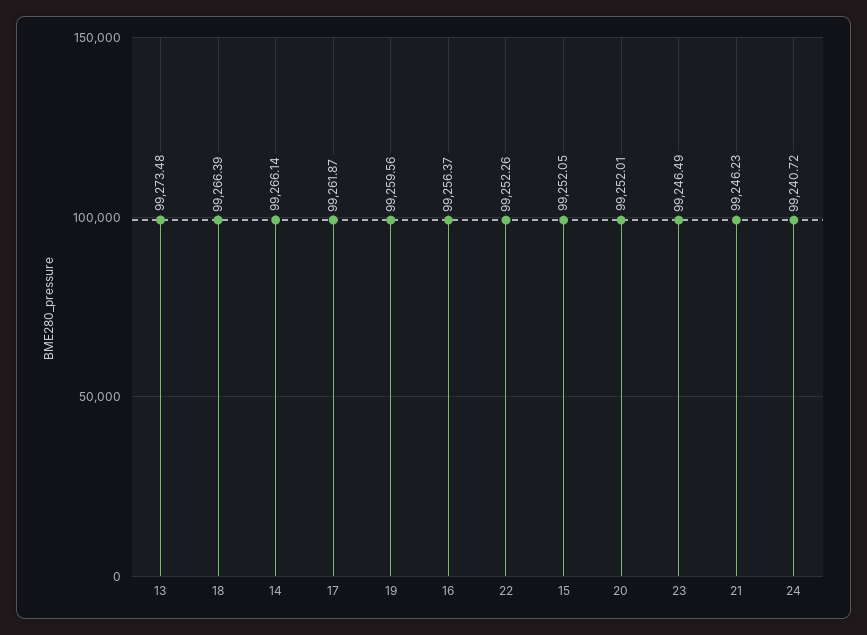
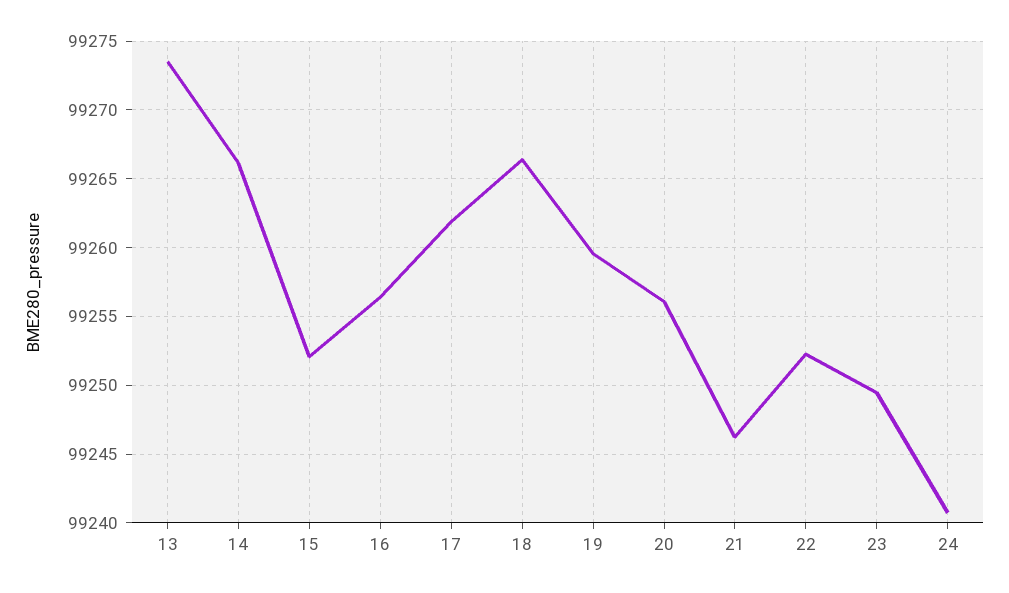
20: 99252.01 -> 99256
23: 99246.49 -> 99249.5

